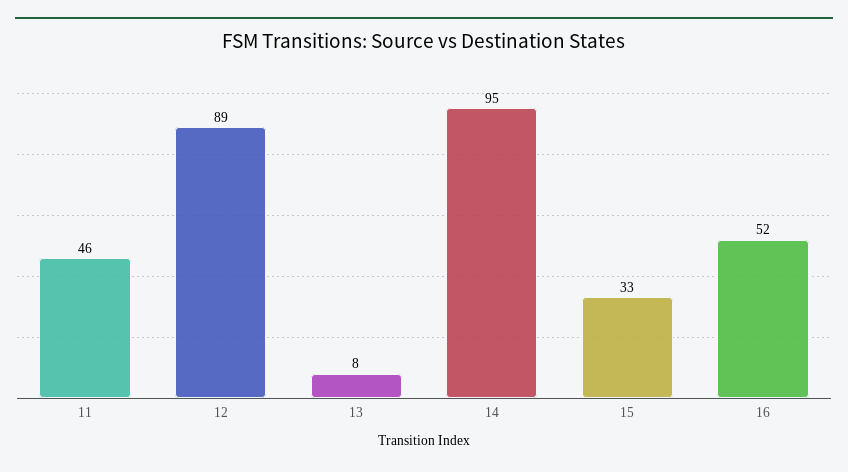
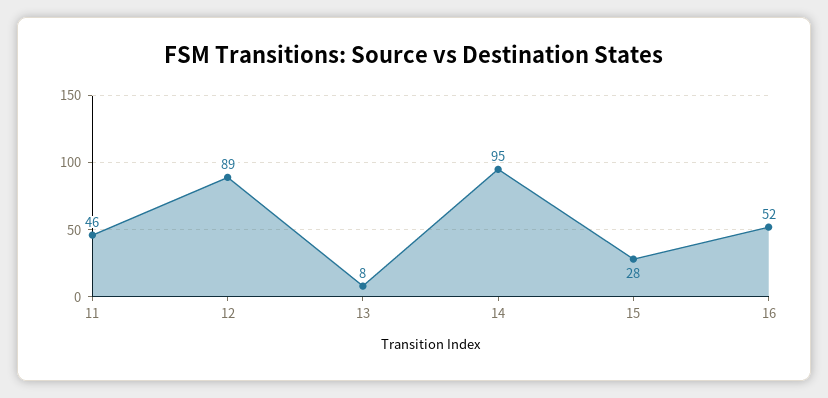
15: 33 -> 28

